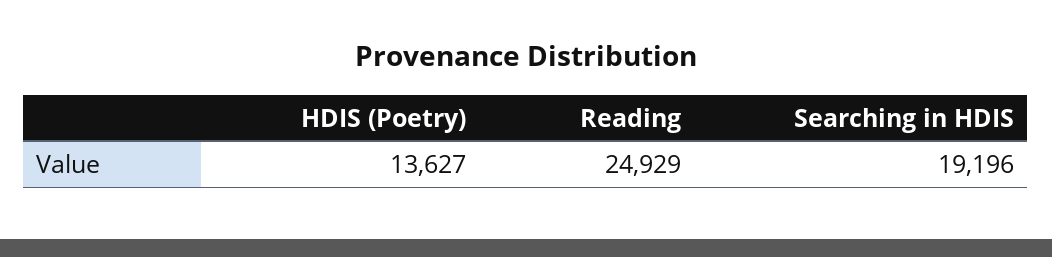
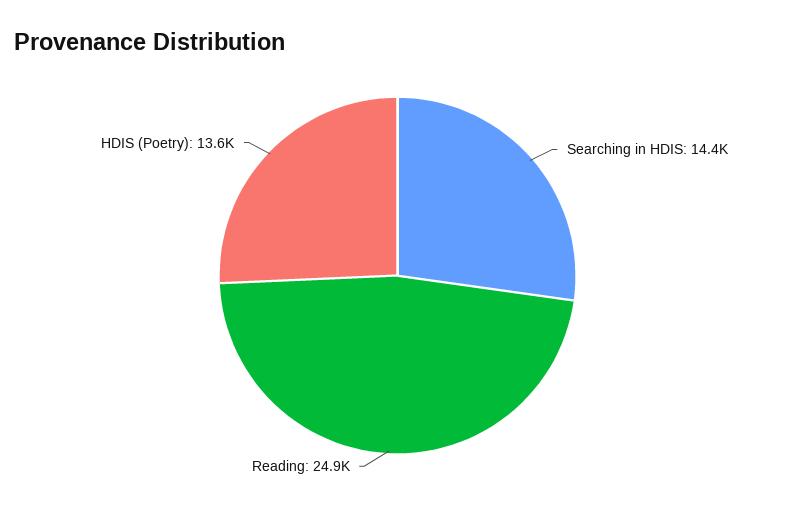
Searching in HDIS: 19196 -> 14400

